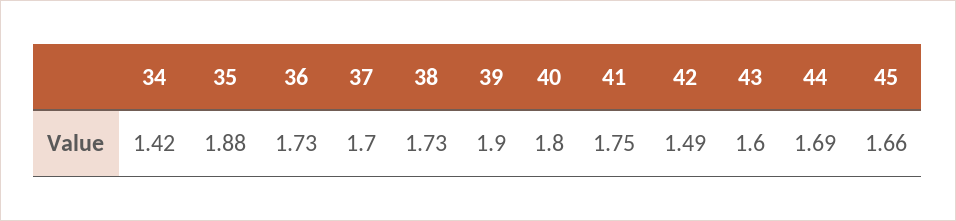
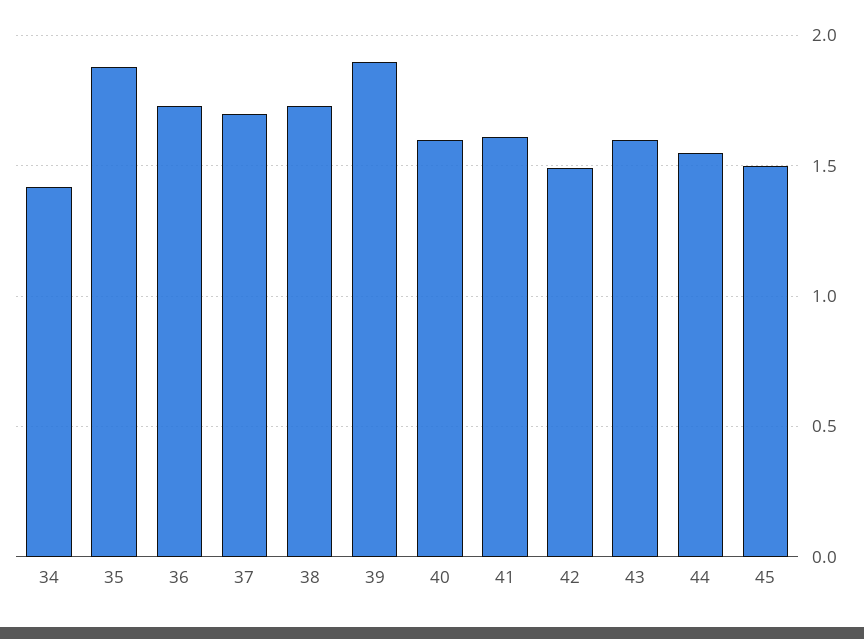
40: 1.8 -> 1.6
41: 1.75 -> 1.6
44: 1.69 -> 1.55
45: 1.66 -> 1.5

